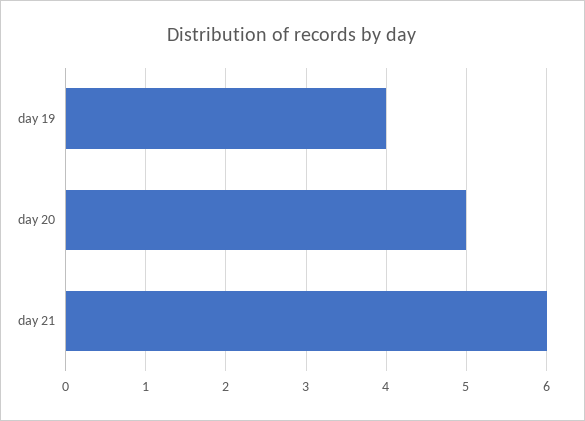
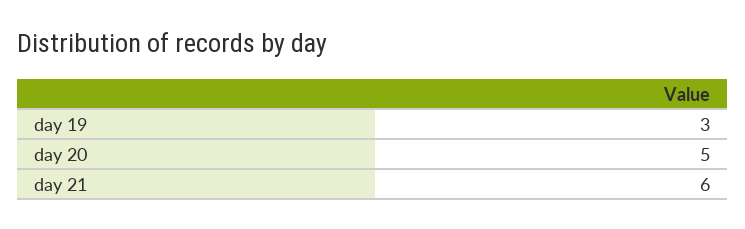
day 19: 4 -> 3

